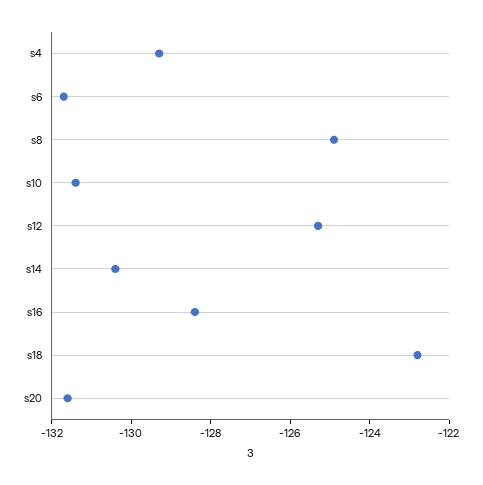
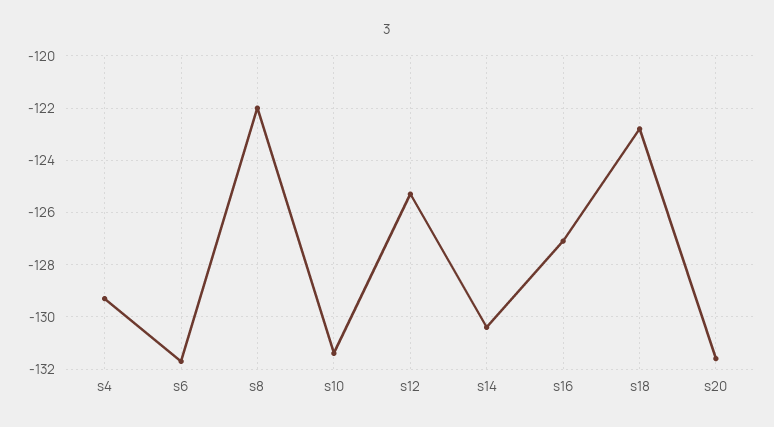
s8: -125 -> -122
s16: -128.5 -> -127

